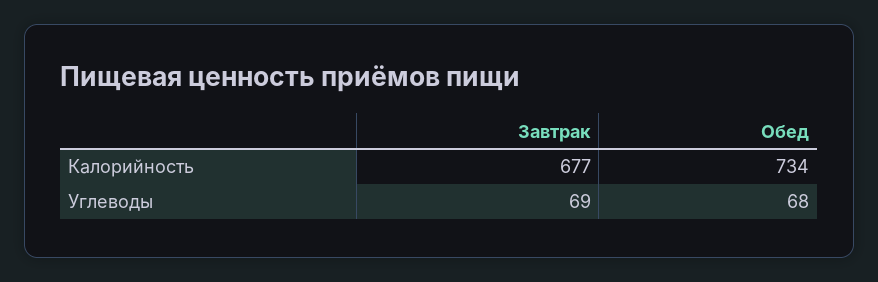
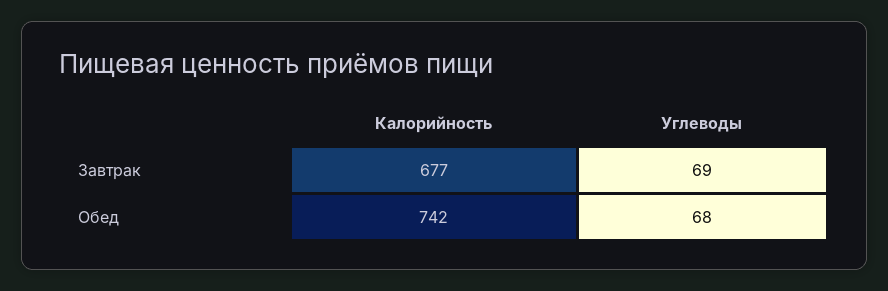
Обед, Калорийность: 734 -> 742

